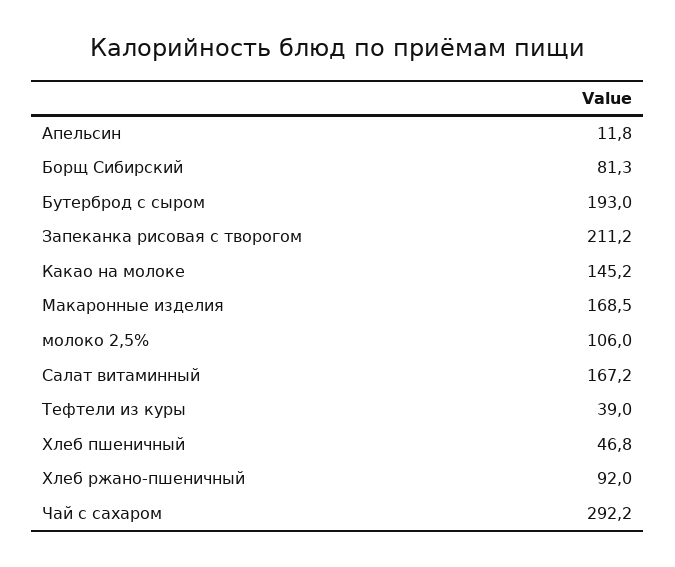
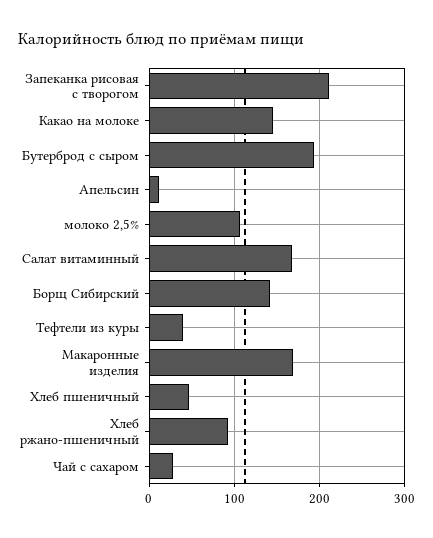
Борщ Сибирский: 81.3 -> 140
Чай с сахаром: 292.2 -> 30

